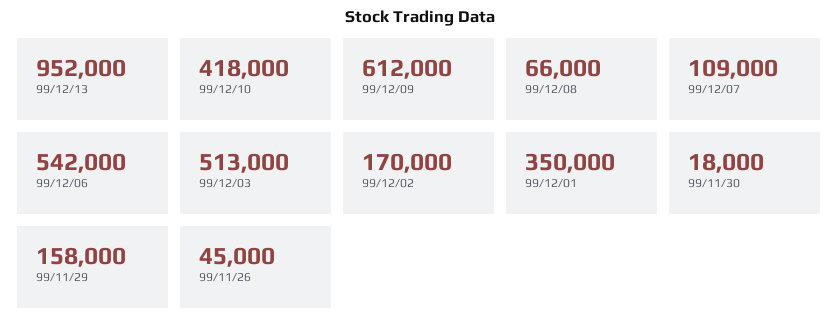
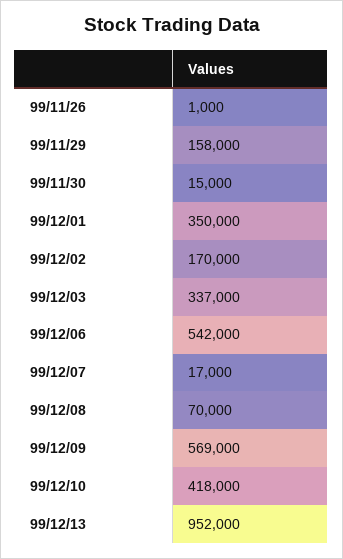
99/12/09: 612000 -> 569000
99/12/08: 66000 -> 70000
99/12/07: 109000 -> 17000
99/12/03: 513000 -> 337000
99/11/30: 18000 -> 15000
99/11/26: 45000 -> 1000

